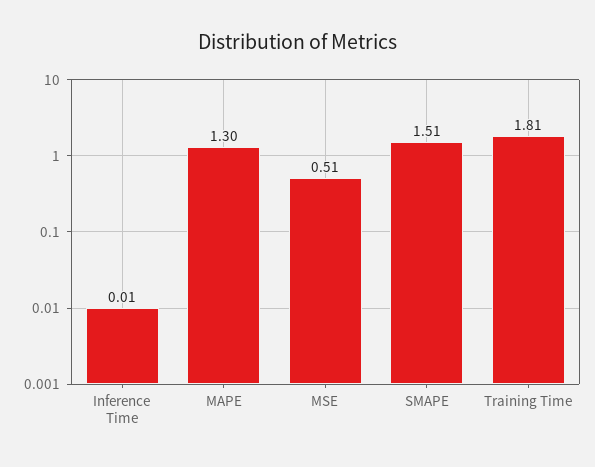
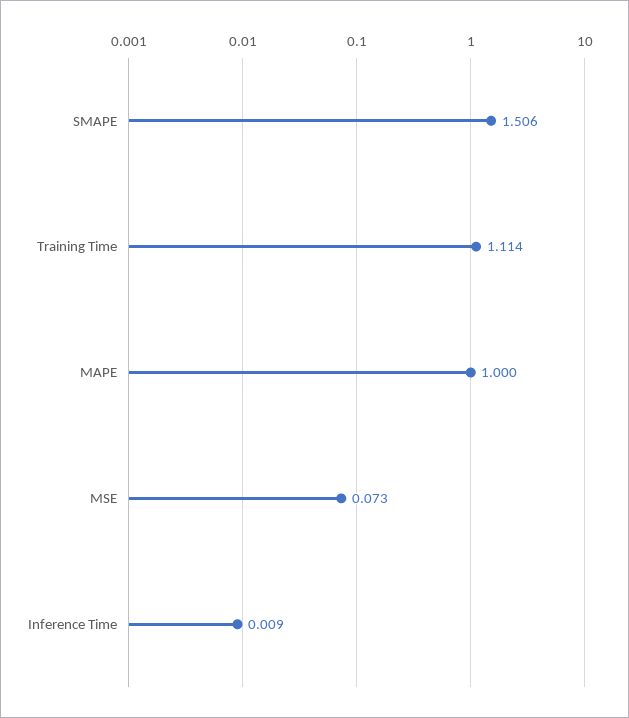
MAPE: 1.3 -> 1
MSE: 0.51 -> 0.073
Training Time: 1.81 -> 1.114

